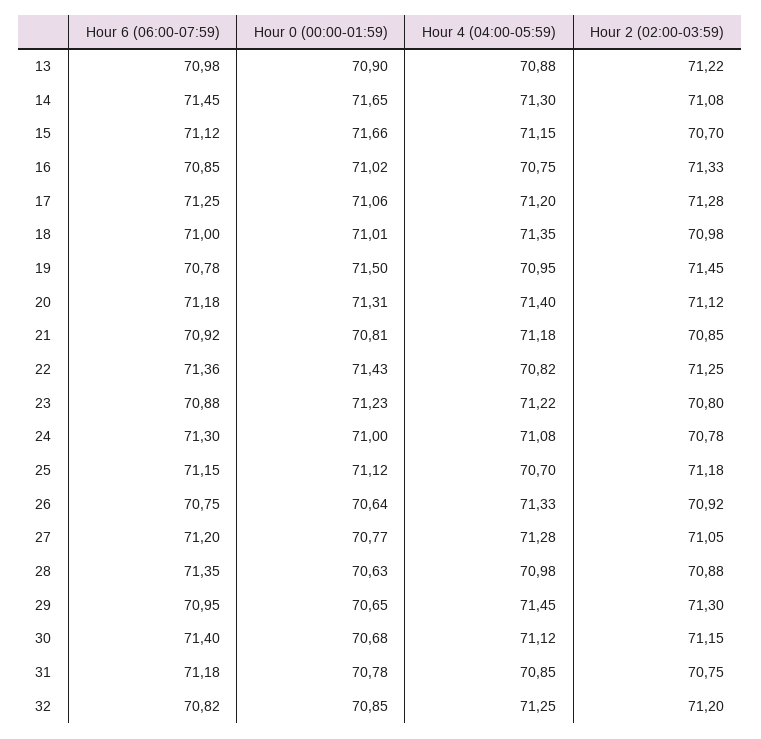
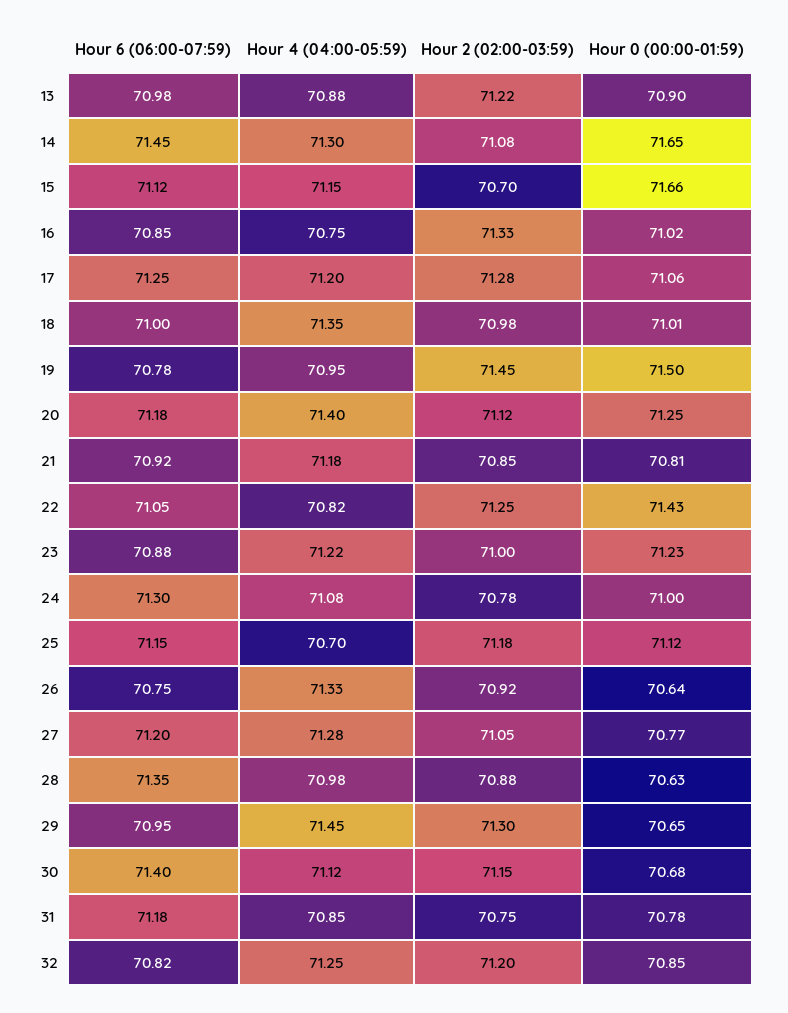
Hour 0 (00:00-01:59), 20: 71.31 -> 71.25
Hour 6 (06:00-07:59), 22: 71.36 -> 71.05
Hour 2 (02:00-03:59), 23: 70.8 -> 71

